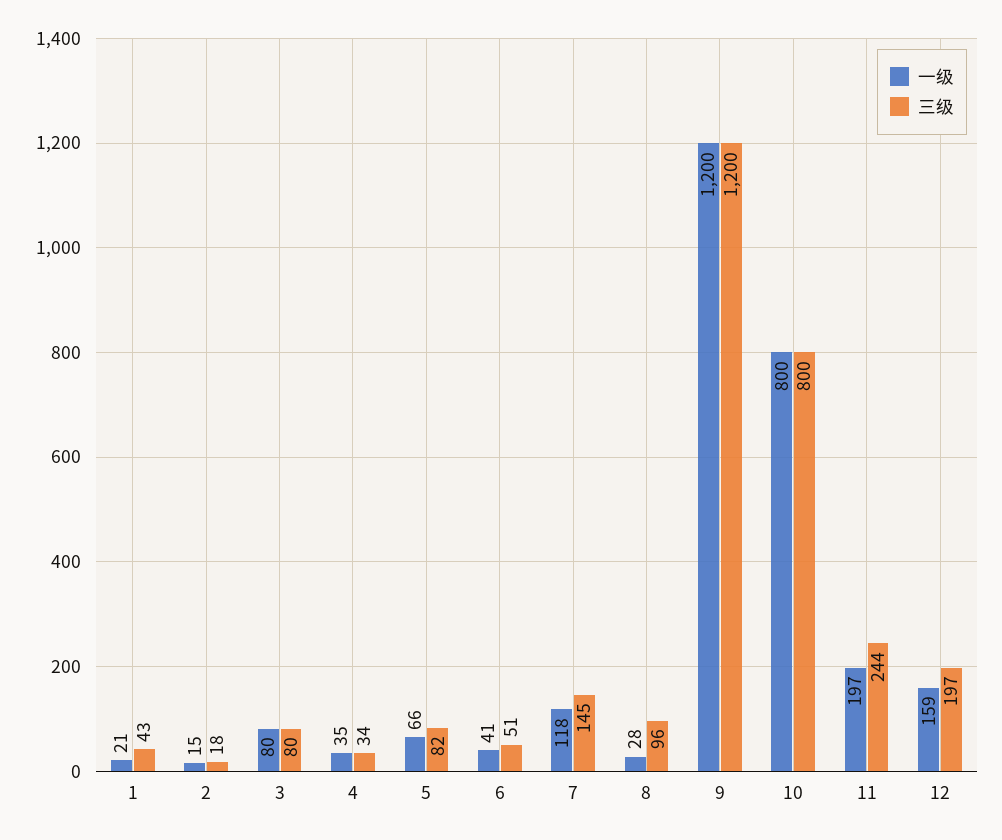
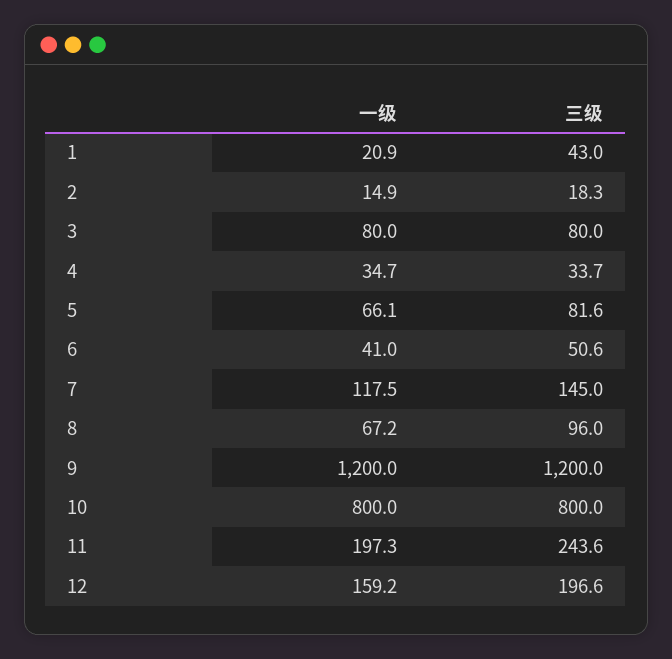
一级, 8: 28 -> 67.2

